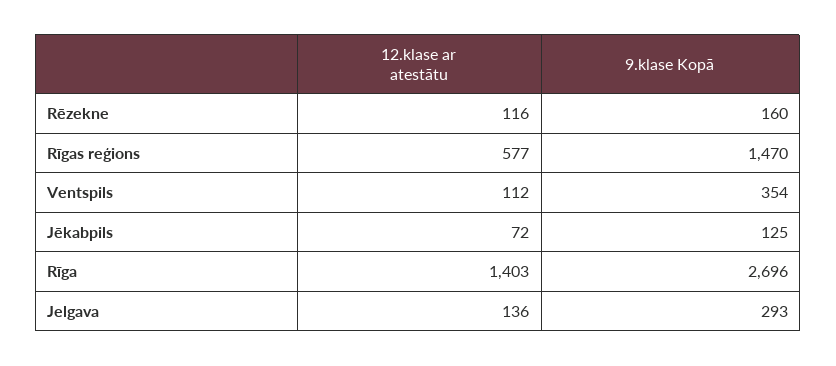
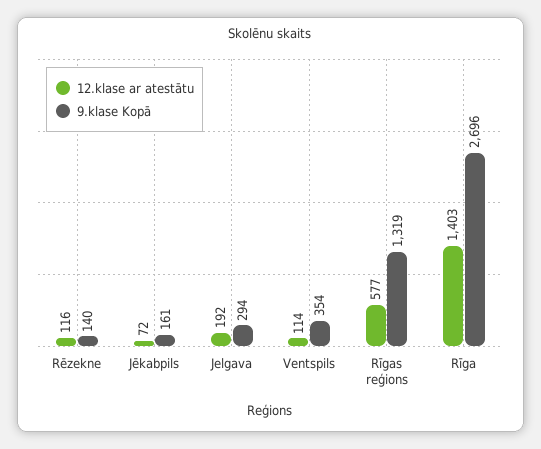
9.klase Kopā, Rēzekne: 160 -> 140
9.klase Kopā, Rīgas reģions: 1470 -> 1319
12.klase ar atestātu, Ventspils: 112 -> 114
9.klase Kopā, Jēkabpils: 125 -> 161
12.klase ar atestātu, Jelgava: 136 -> 192
9.klase Kopā, Jelgava: 293 -> 294

